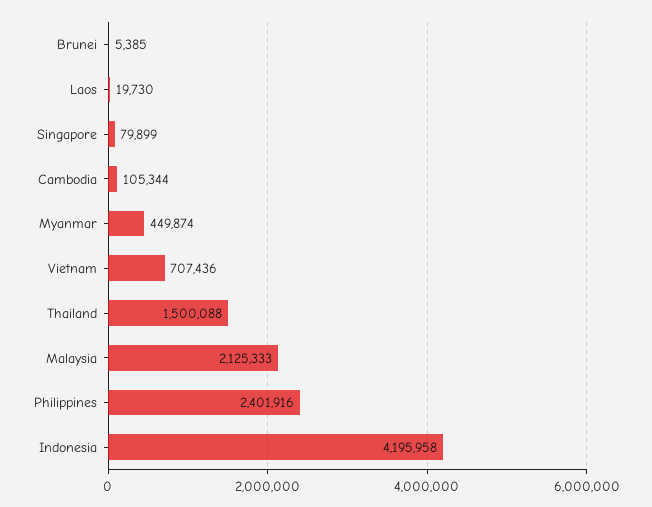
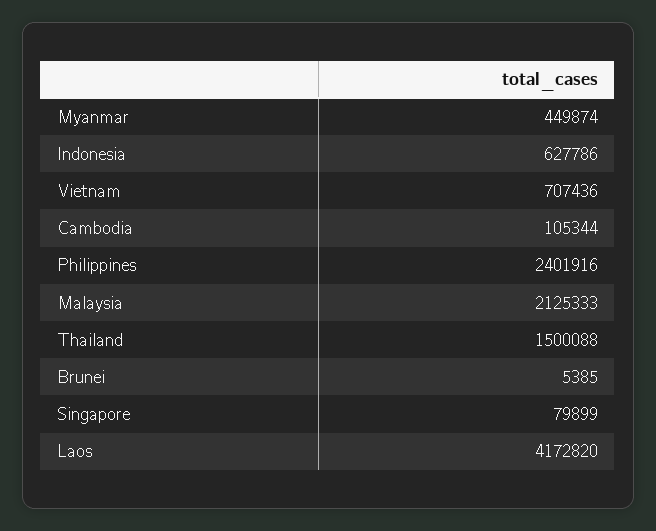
Laos: 19730 -> 4172820
Indonesia: 4195958 -> 627786

